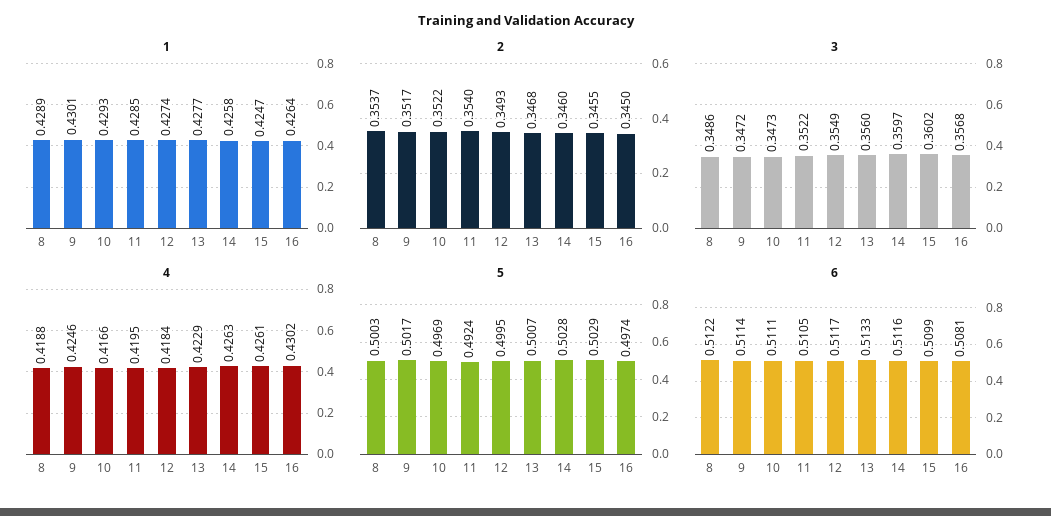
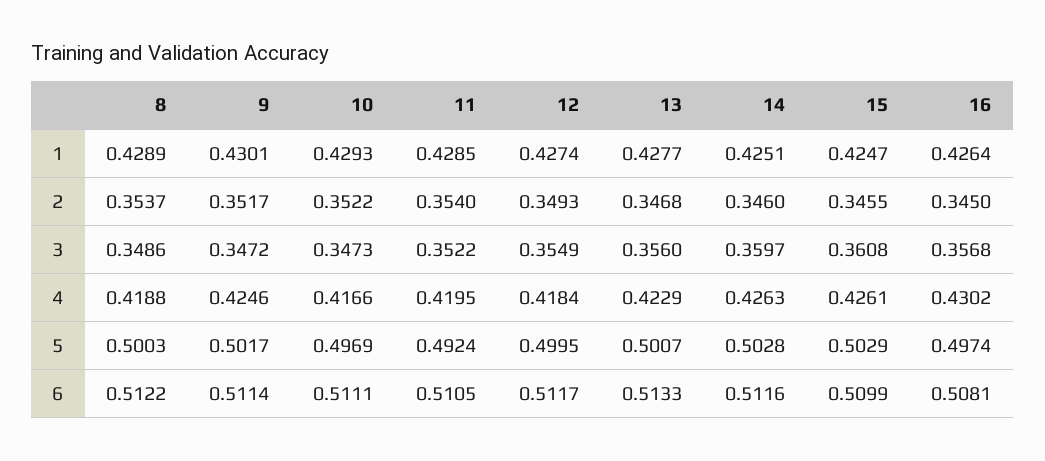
1, 14: 0.4258 -> 0.4251
3, 15: 0.3602 -> 0.3608

